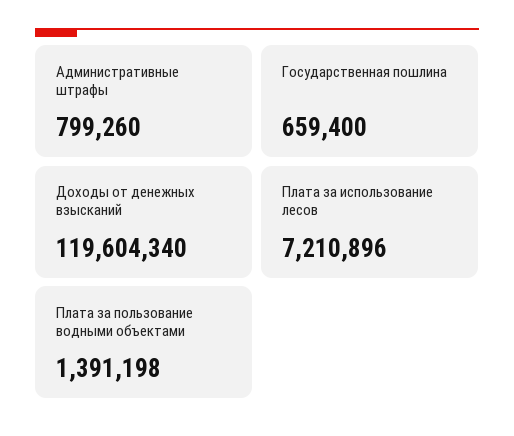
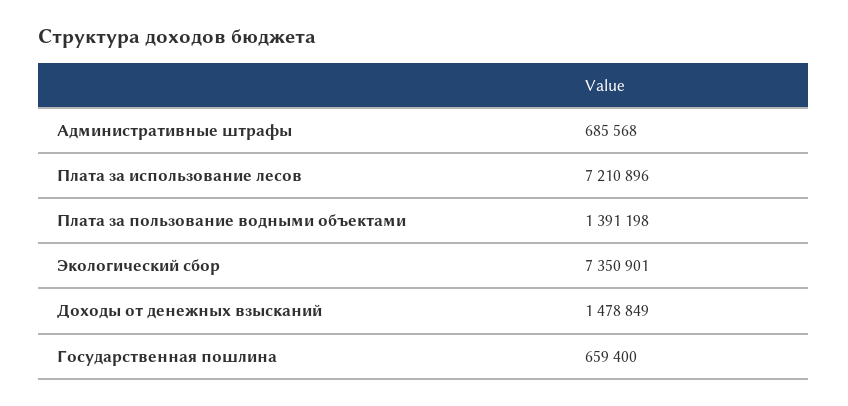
Административные штрафы: 799260 -> 685568
Доходы от денежных взысканий: 119604340 -> 1478849
Экологический сбор: none -> 7350901

